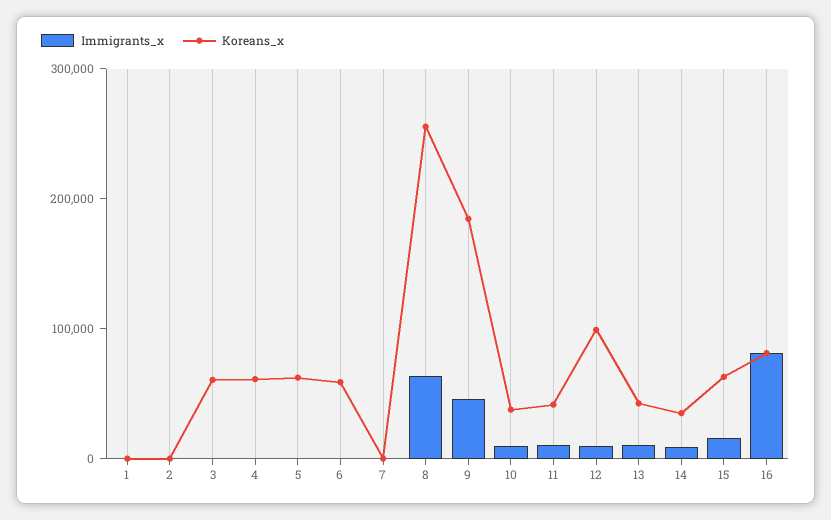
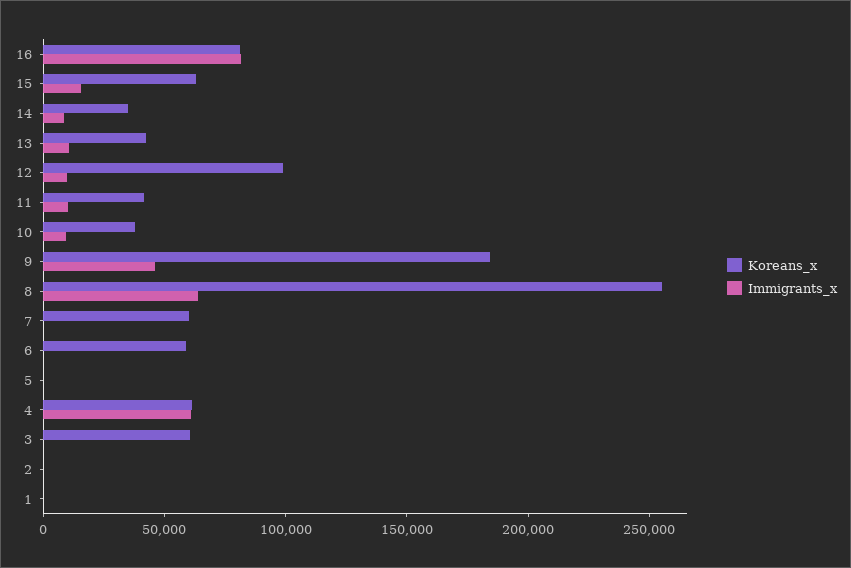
Immigrants_x, 4: 0 -> 60000
Koreans_x, 5: 60000 -> 0
Koreans_x, 7: 0 -> 60000

